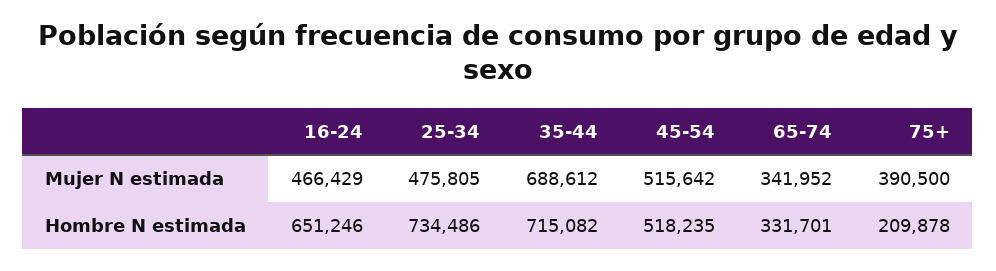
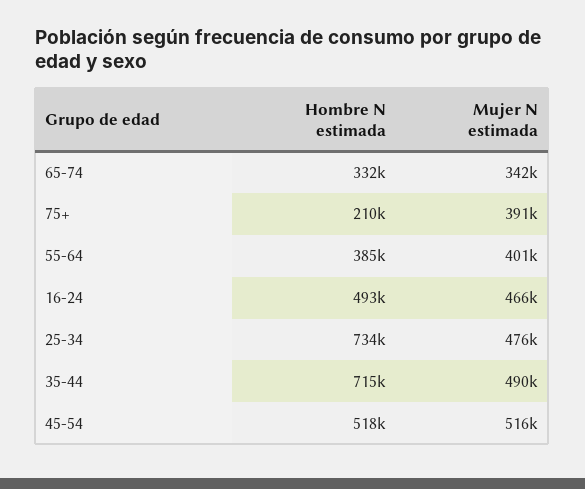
35-44, Mujer N estimada: 688612 -> 490000
16-24, Hombre N estimada: 651246 -> 493000
55-64, Hombre N estimada: none -> 385000
55-64, Mujer N estimada: none -> 401000

